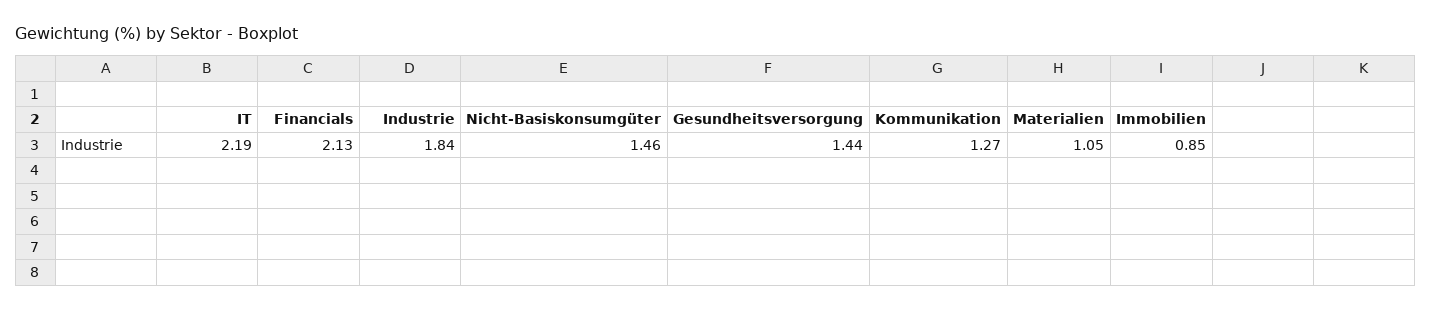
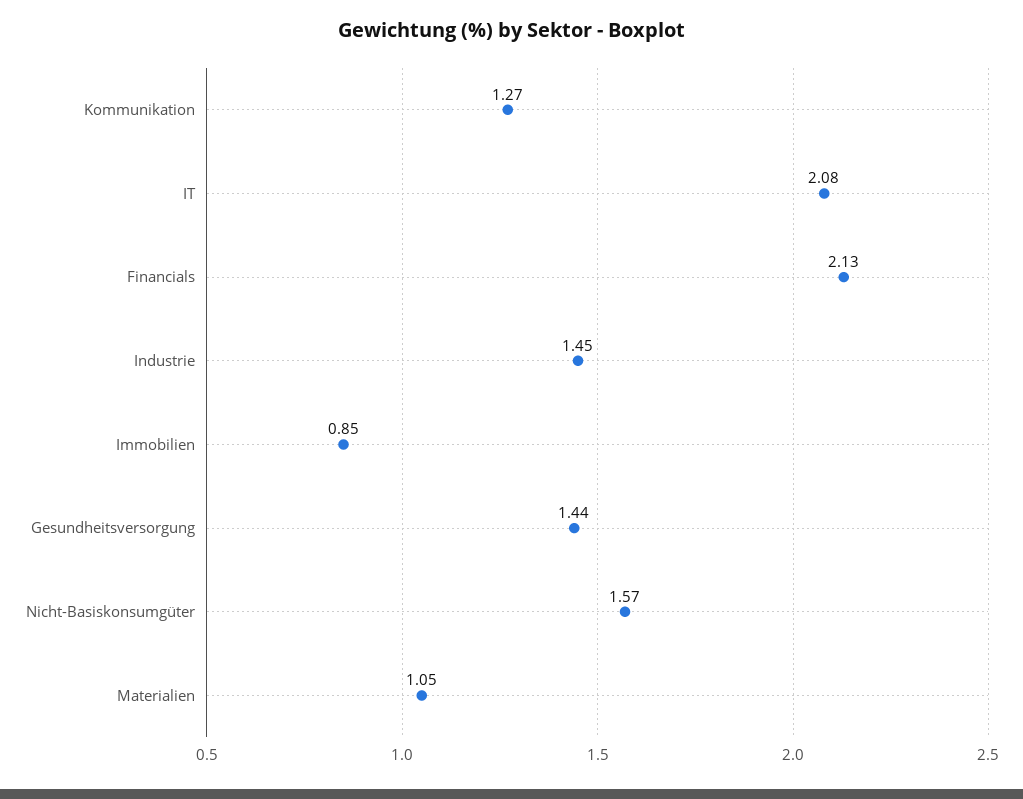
IT: 2.19 -> 2.08
Industrie: 1.84 -> 1.45
Nicht-Basiskonsumgüter: 1.46 -> 1.57

